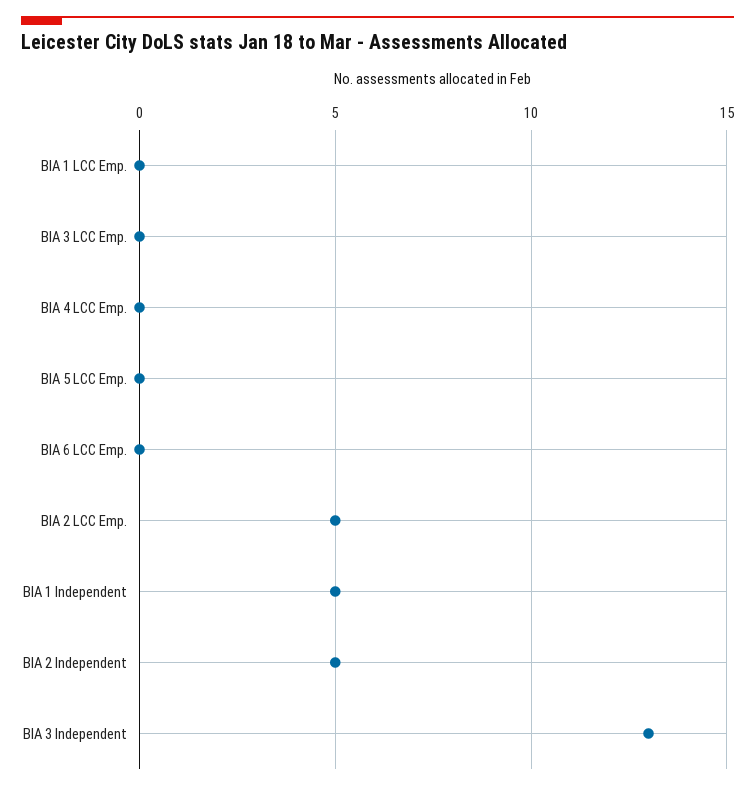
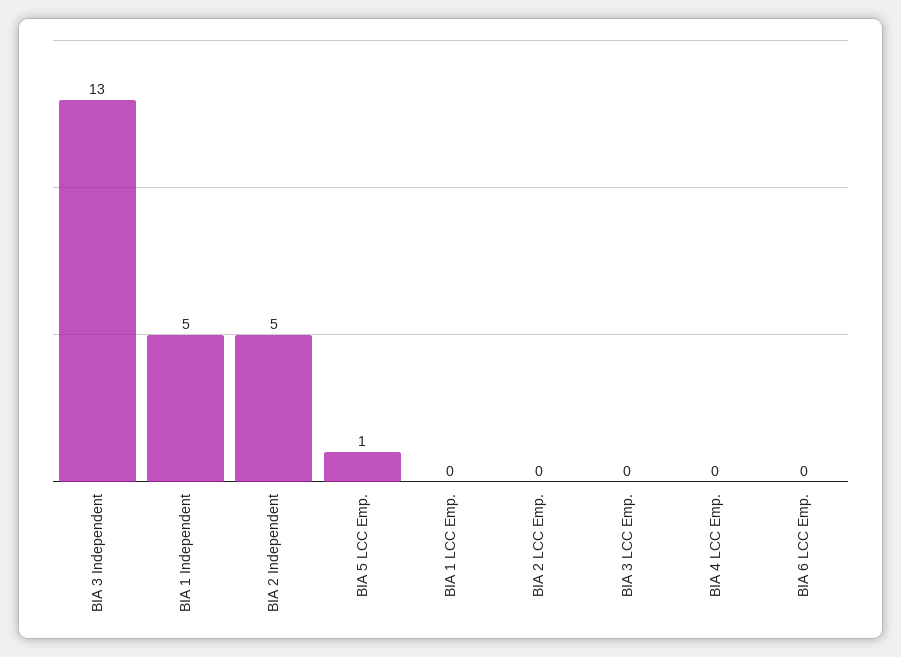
BIA 5 LCC Emp.: 0 -> 1
BIA 2 LCC Emp.: 5 -> 0

